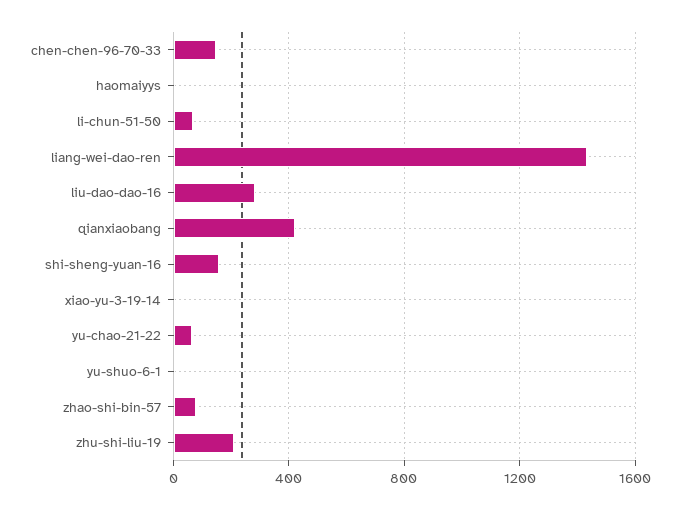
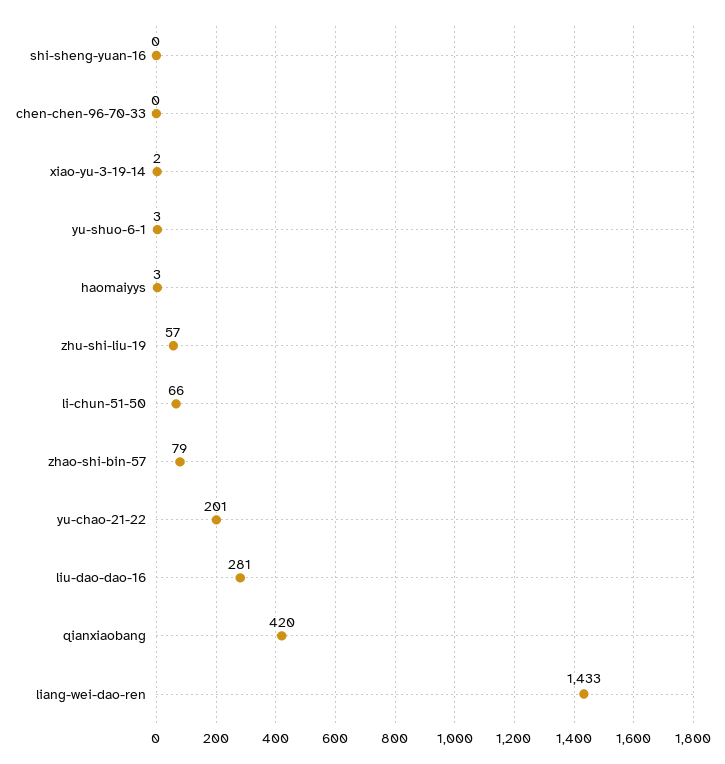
chen-chen-96-70-33: 150 -> 0
shi-sheng-yuan-16: 150 -> 0
yu-chao-21-22: 50 -> 201
zhu-shi-liu-19: 200 -> 57

